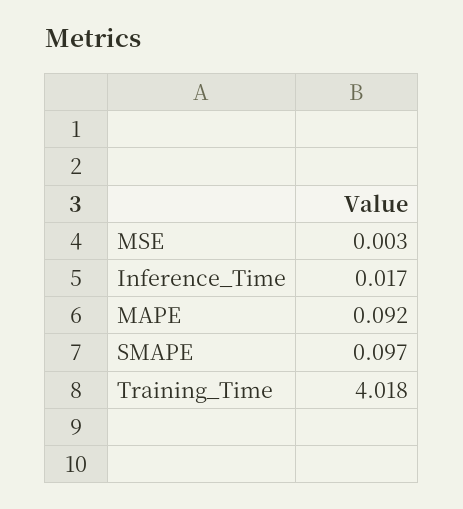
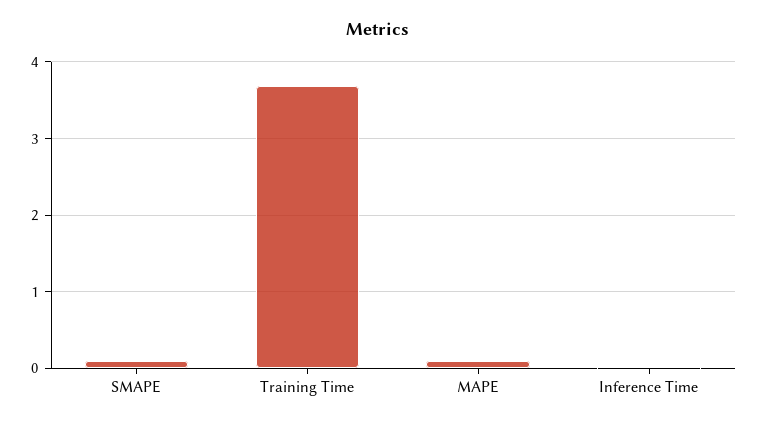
MSE: 0.003 -> none
Training_Time: 4.018 -> 3.7

